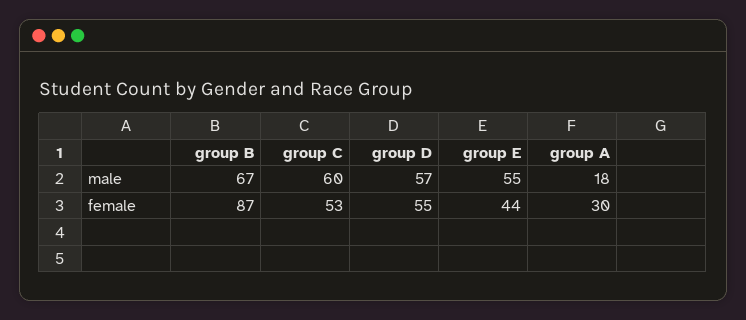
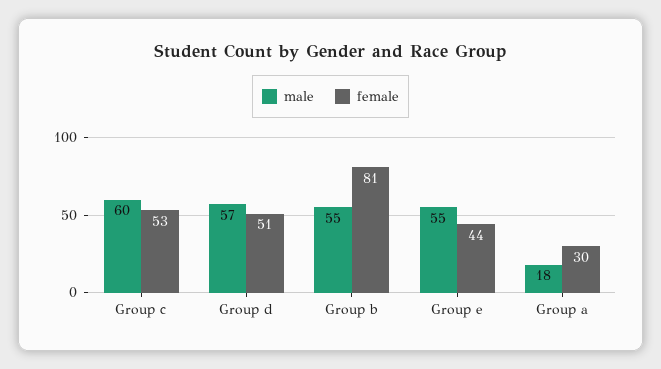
male, group B: 67 -> 55
female, group B: 87 -> 81
female, group D: 55 -> 51

